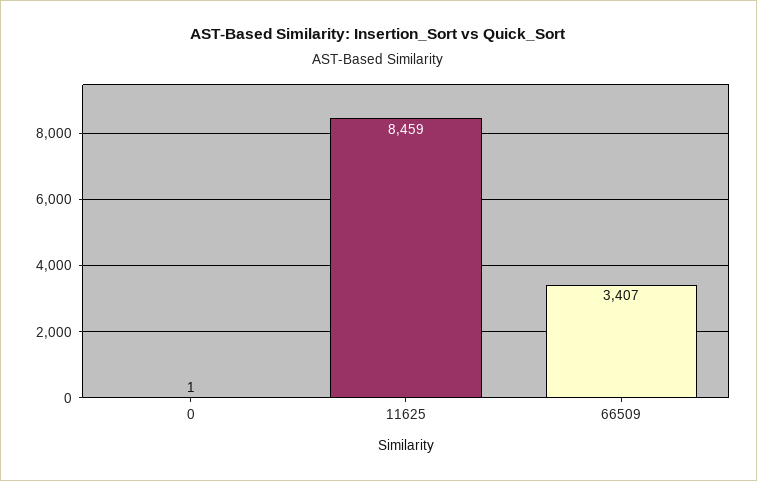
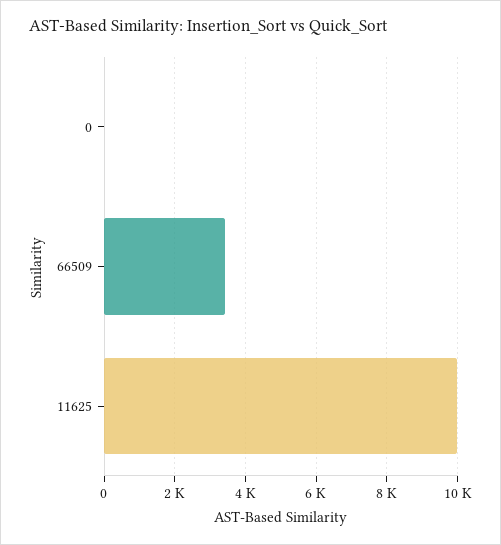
11625: 8459 -> 10000

